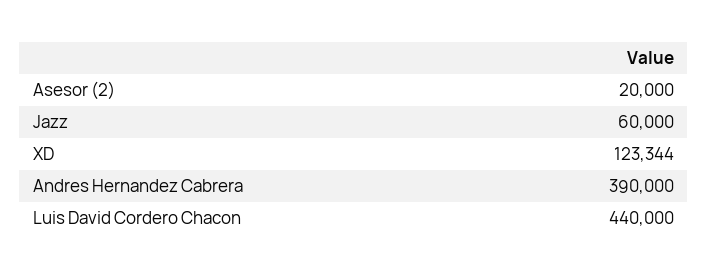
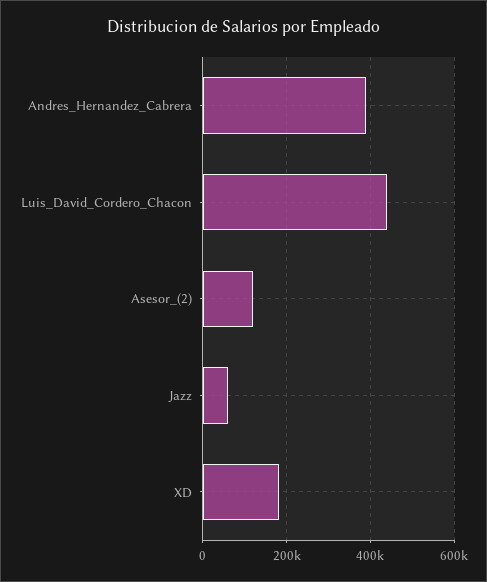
Asesor (2): 20000 -> 120000
XD: 123344 -> 180000

